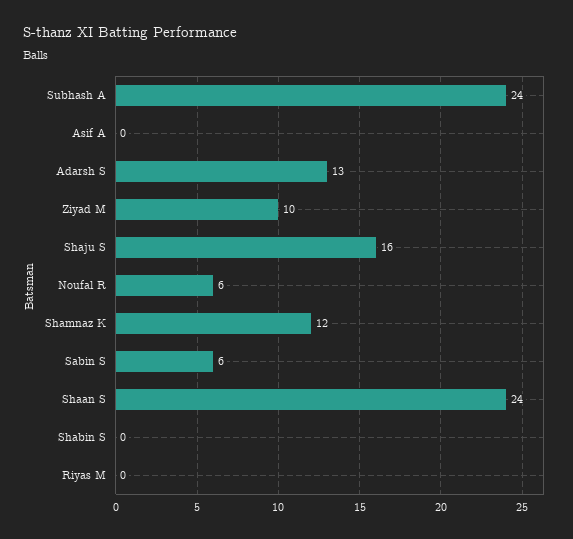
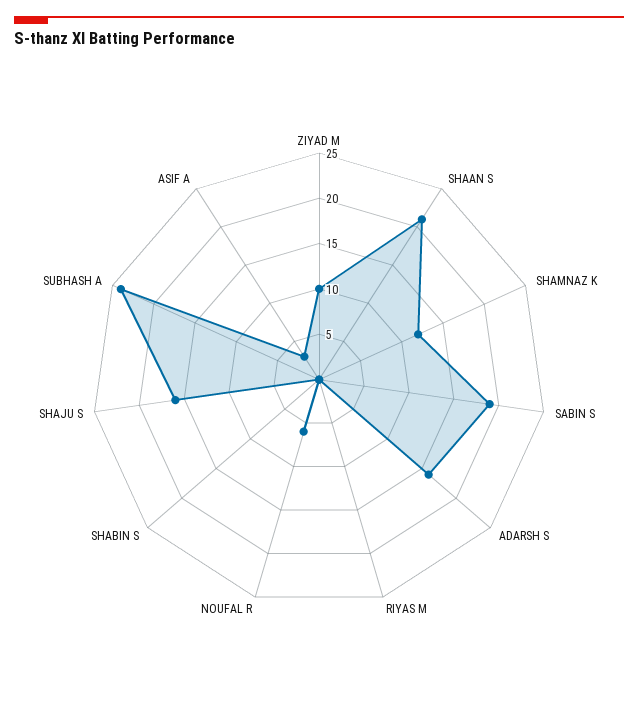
Asif A: 0 -> 3
Adarsh S: 13 -> 16
Sabin S: 6 -> 19
Shaan S: 24 -> 21

